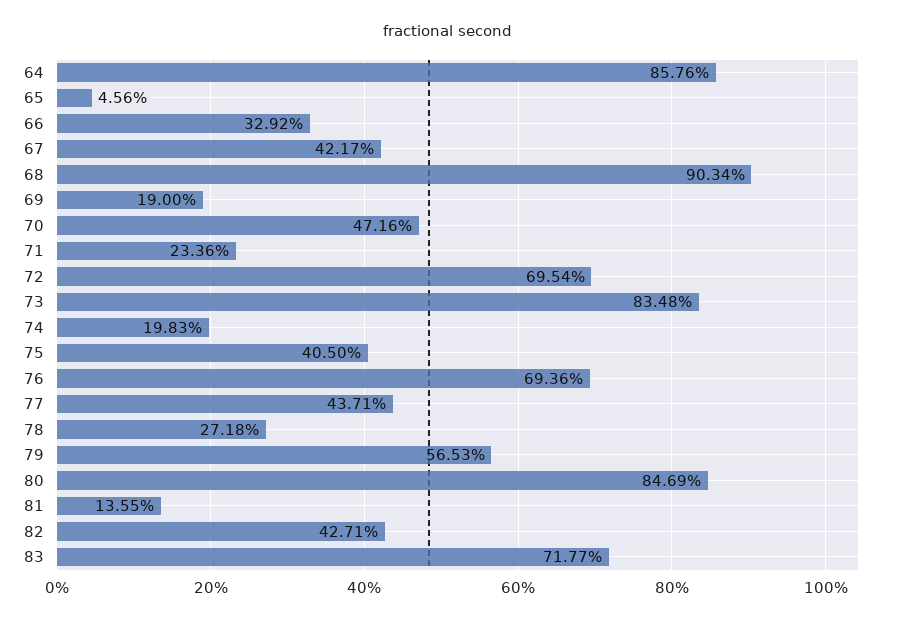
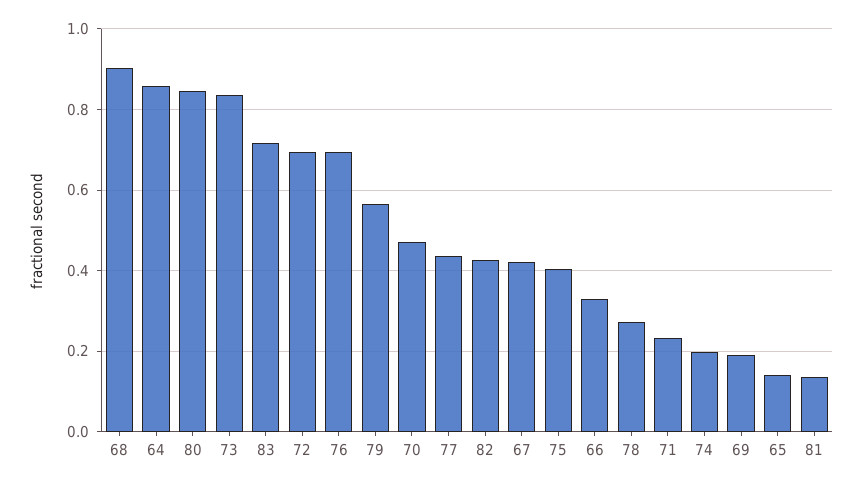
65: 0.0456 -> 0.14

